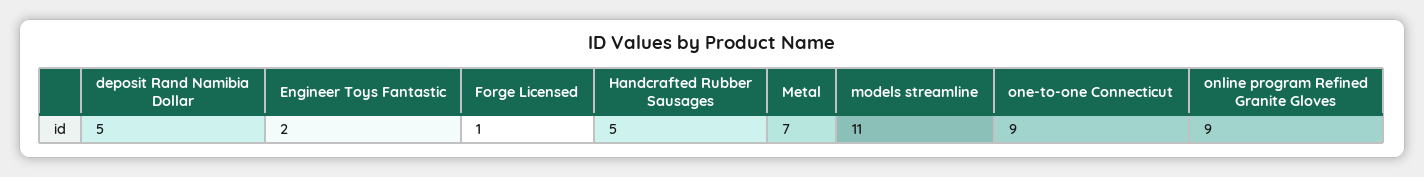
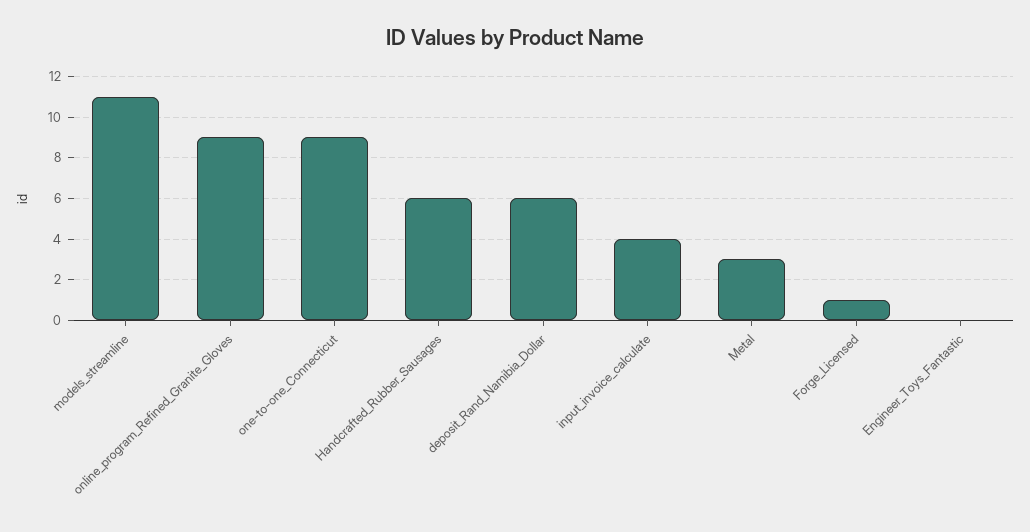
deposit Rand Namibia Dollar: 5 -> 6
Engineer Toys Fantastic: 2 -> 0
Handcrafted Rubber Sausages: 5 -> 6
Metal: 7 -> 3
input_invoice_calculate: none -> 4

